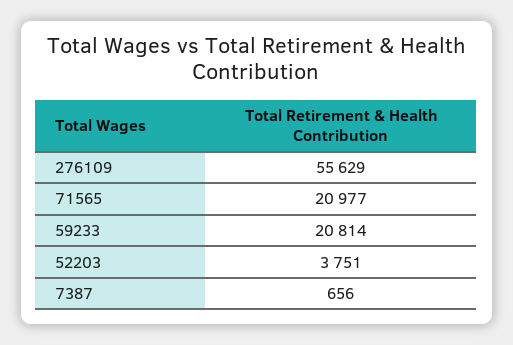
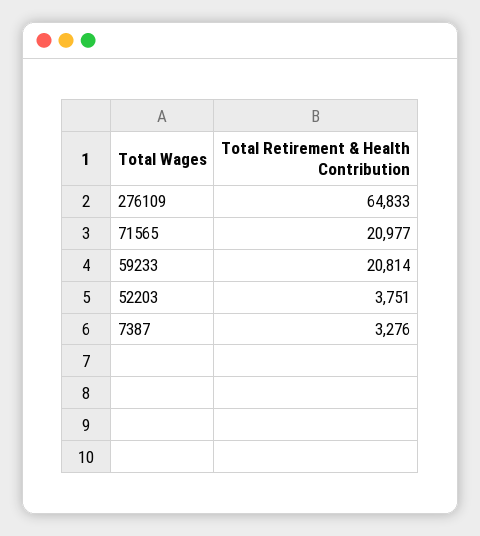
276109: 55629 -> 64833
7387: 656 -> 3276

